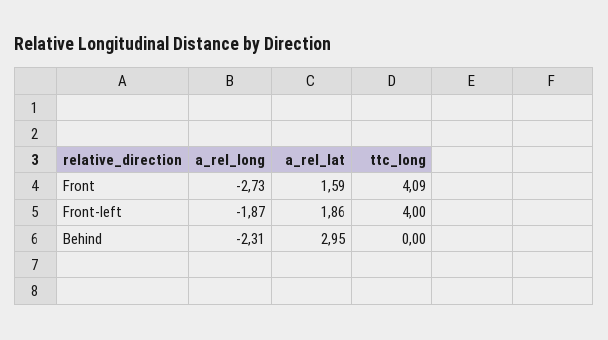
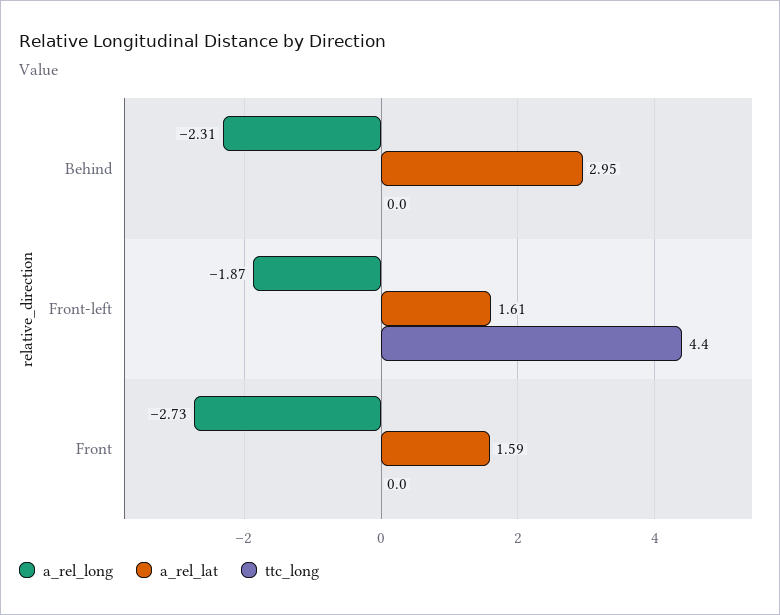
ttc_long, Front: 4.09 -> 0
a_rel_lat, Front-left: 1.86 -> 1.61
ttc_long, Front-left: 4 -> 4.4

